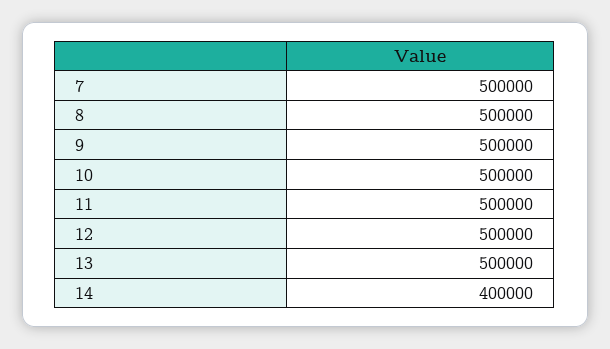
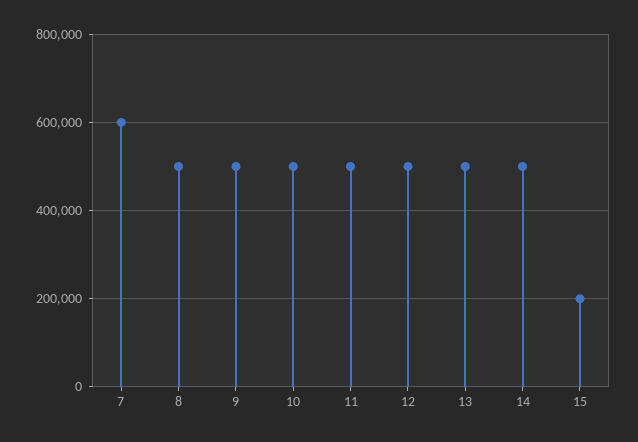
7: 500000 -> 600000
14: 400000 -> 500000
15: none -> 200000

